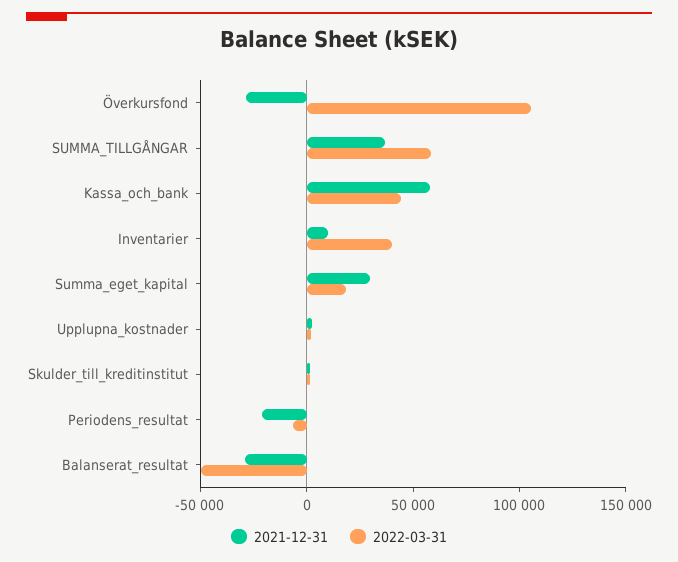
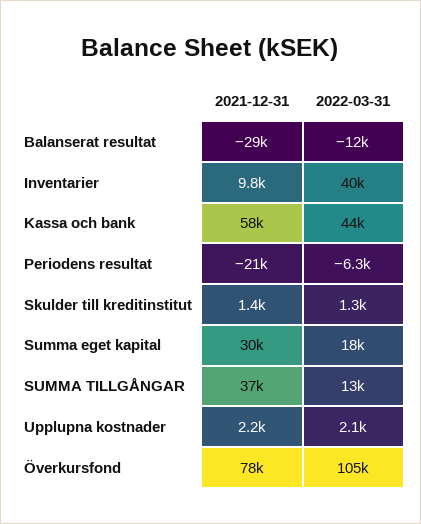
2021-12-31, Överkursfond: -30000 -> 78000
2022-03-31, SUMMA_TILLGÅNGAR: 60000 -> 13000
2022-03-31, Balanserat_resultat: -50000 -> -12000

